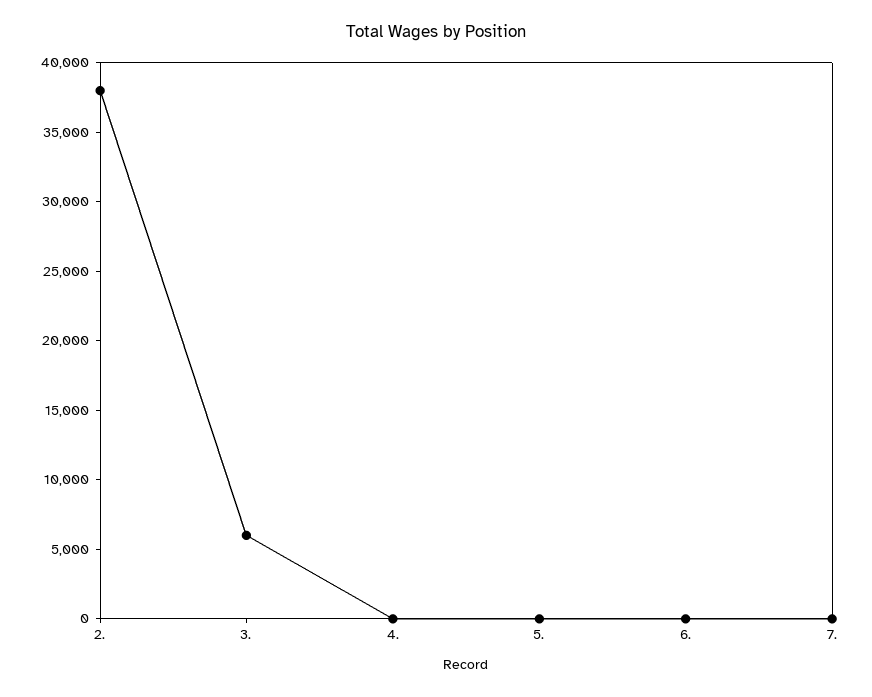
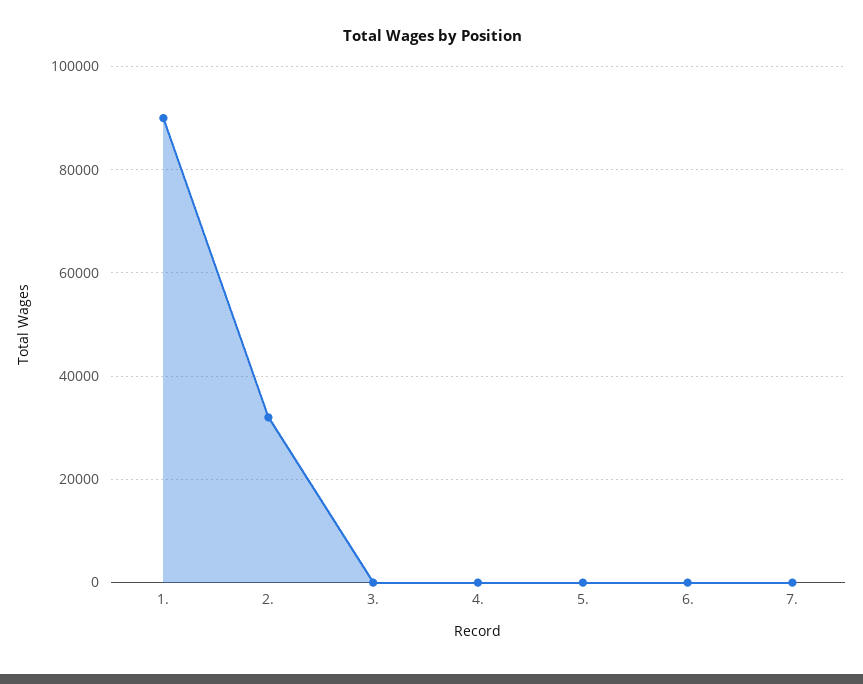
2.: 38000 -> 32000
3.: 6000 -> 0
1.: none -> 90000

